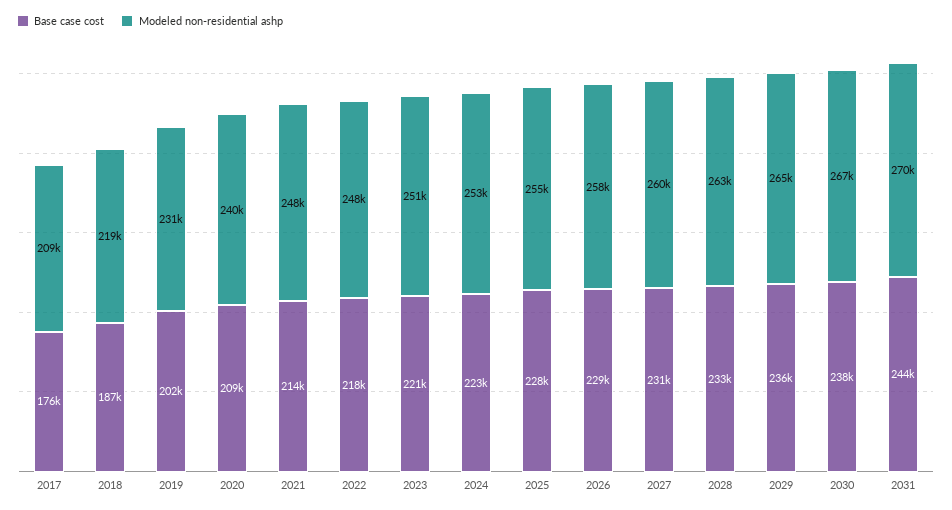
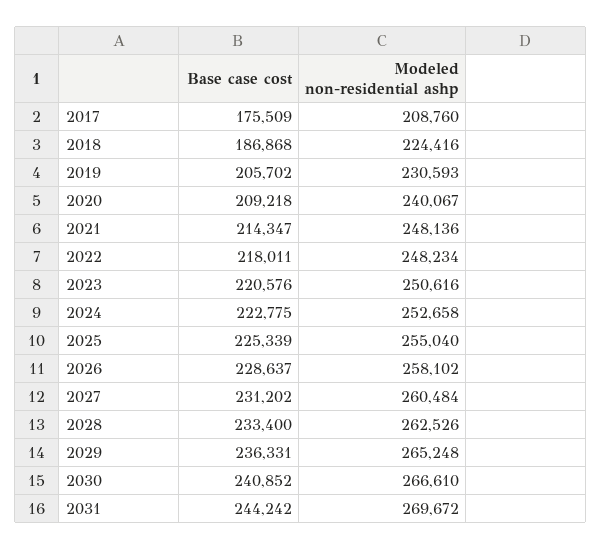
Modeled non-residential ashp, 2018: 219000 -> 224416
Base case cost, 2019: 202000 -> 205702
Base case cost, 2025: 228000 -> 225339
Base case cost, 2030: 238000 -> 240852

